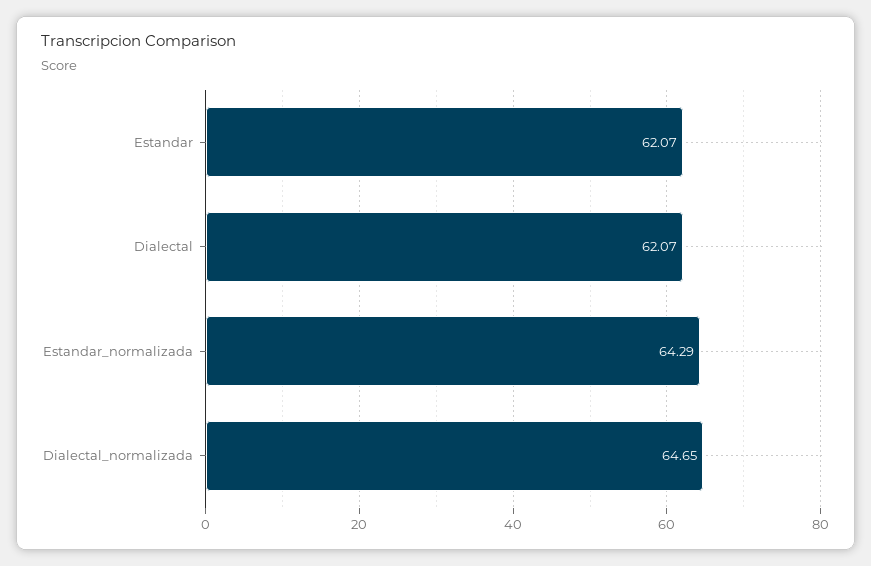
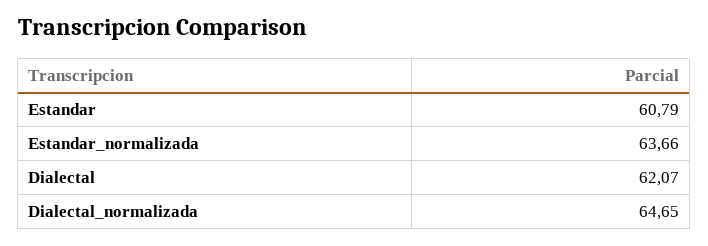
Estandar: 62.07 -> 60.79
Estandar_normalizada: 64.29 -> 63.66

